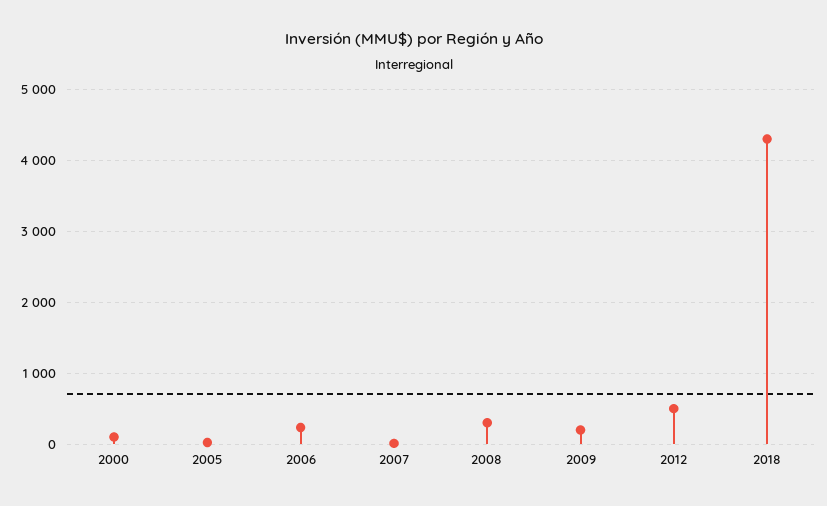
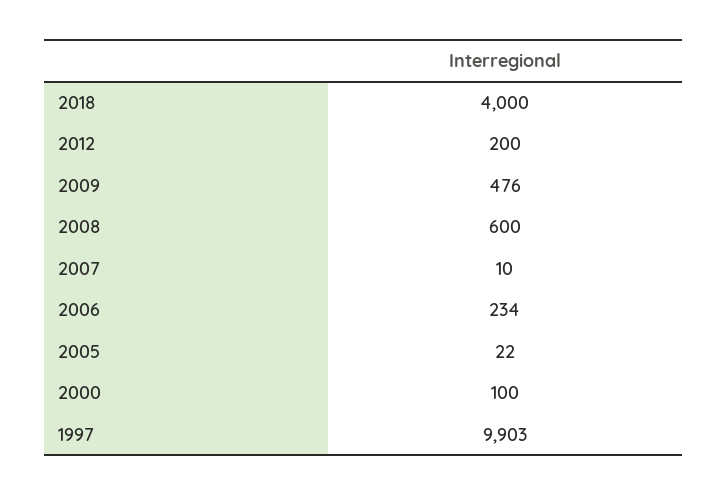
2008: 300 -> 600
2009: 200 -> 476
2012: 500 -> 200
2018: 4300 -> 4000
1997: none -> 9903

